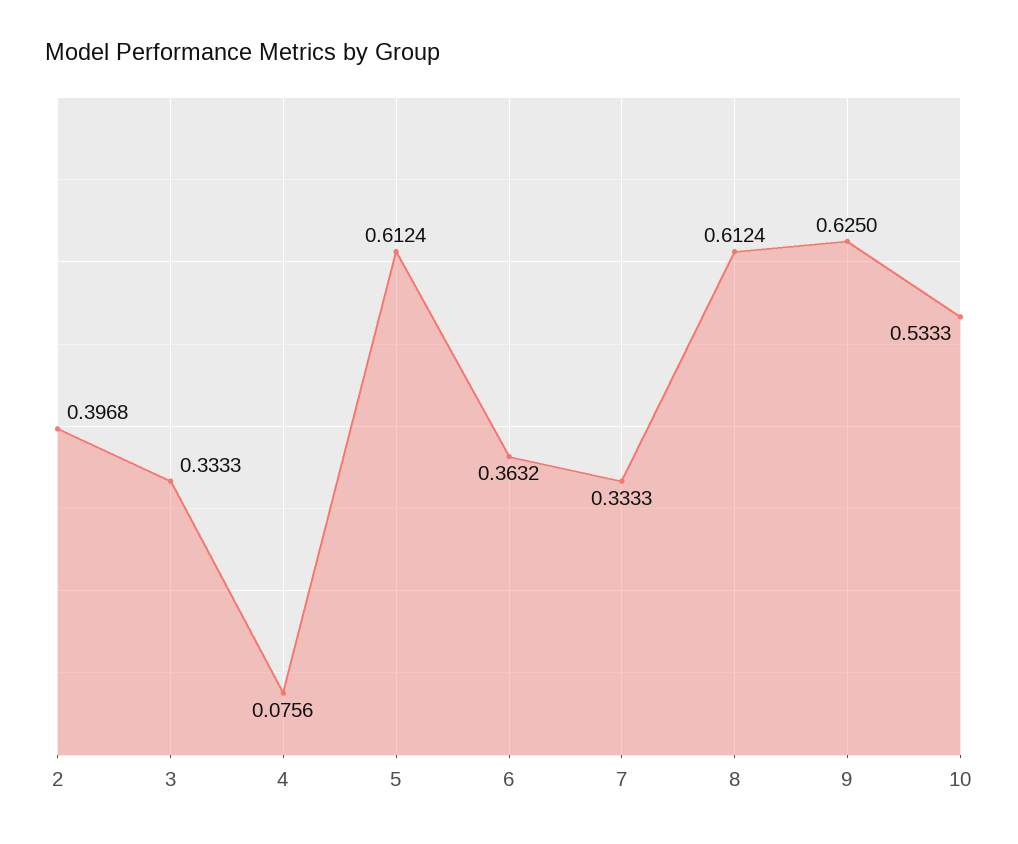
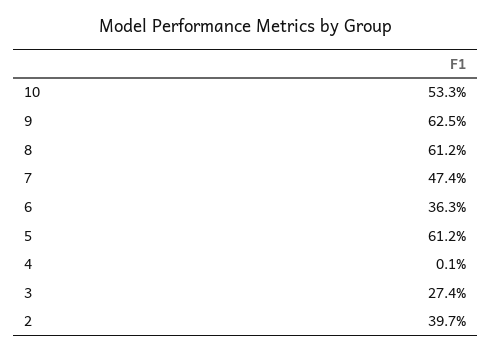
3: 0.3333 -> 0.274
4: 0.0756 -> 0.001
7: 0.3333 -> 0.474

